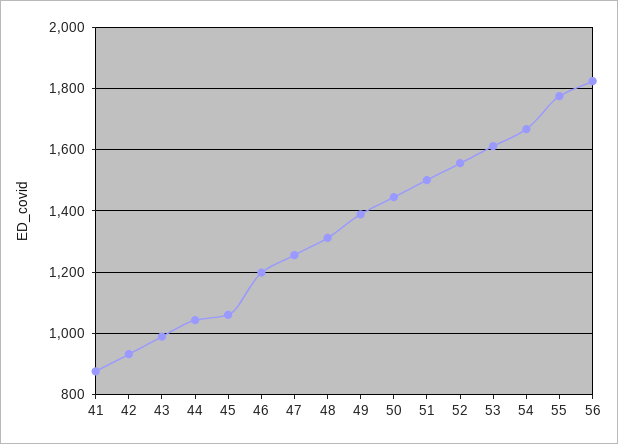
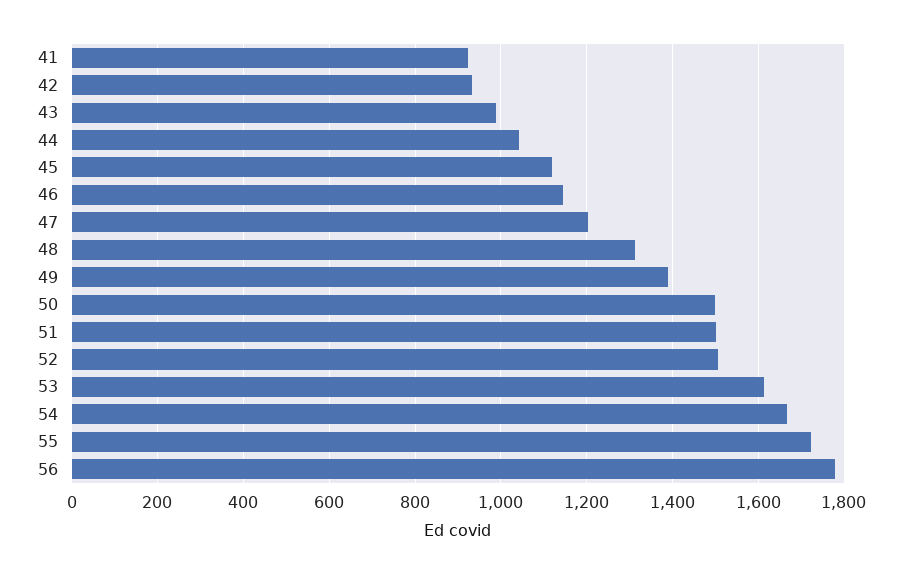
41: 880 -> 920
45: 1060 -> 1120
46: 1200 -> 1140
47: 1260 -> 1200
50: 1440 -> 1500
52: 1560 -> 1500
55: 1780 -> 1720
56: 1820 -> 1780

